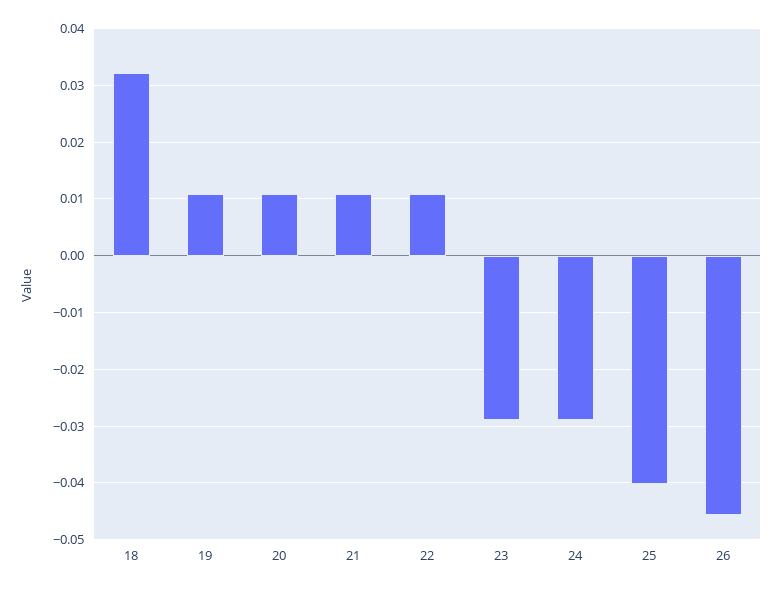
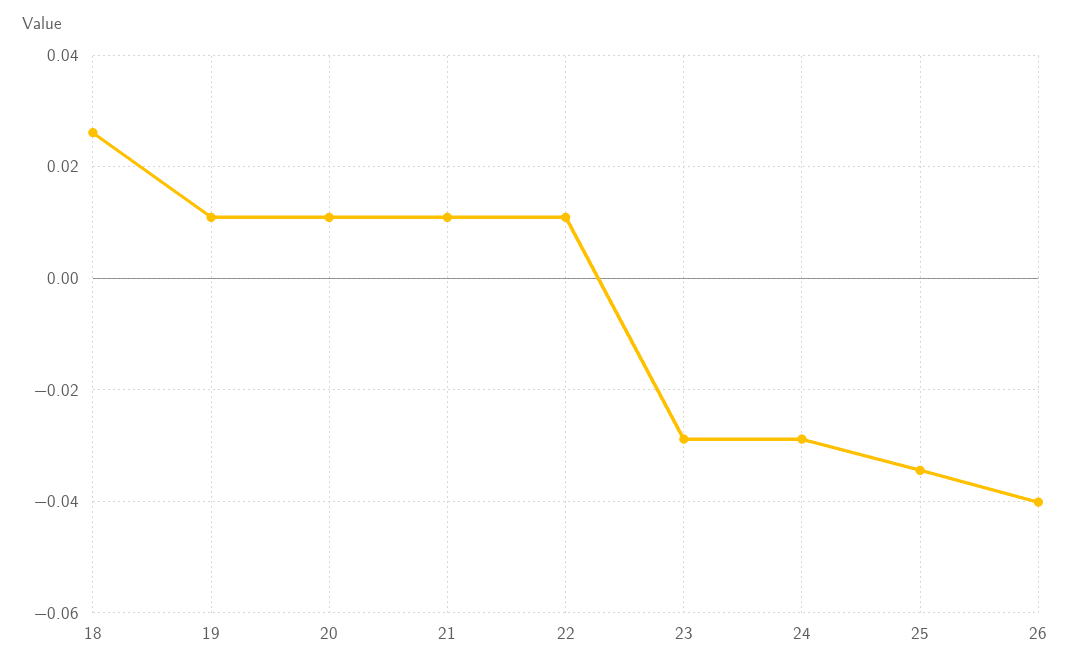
18: 0.032 -> 0.026
25: -0.04 -> -0.034
26: -0.046 -> -0.04

